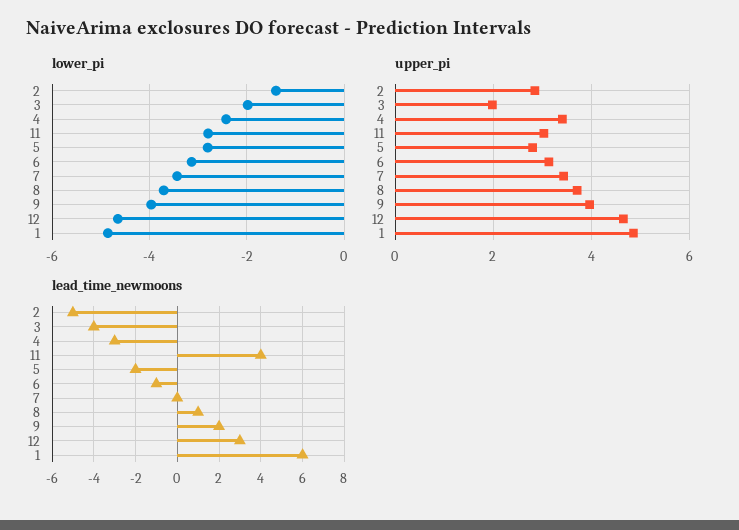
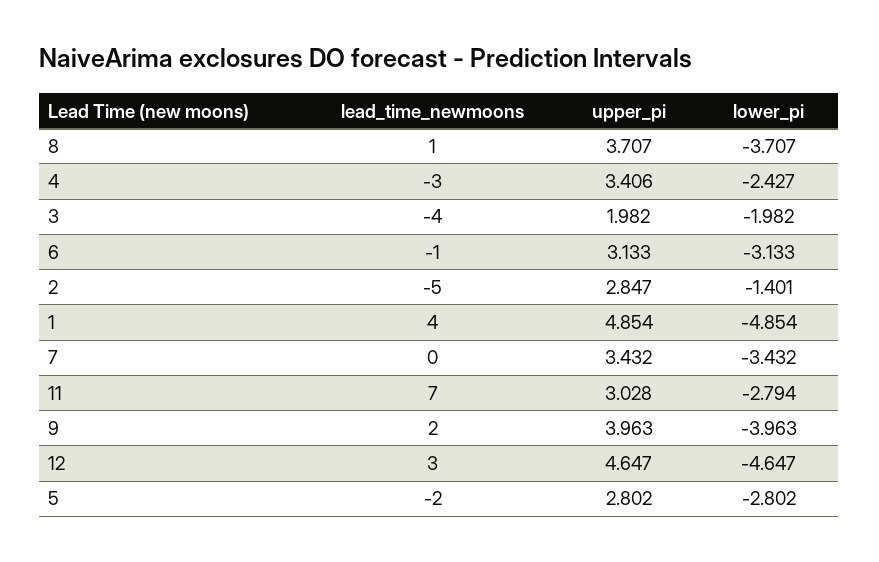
lead_time_newmoons, 11: 4 -> 7
lead_time_newmoons, 1: 6 -> 4

